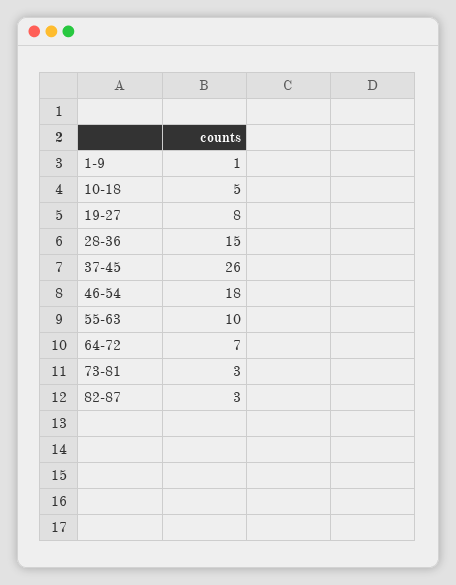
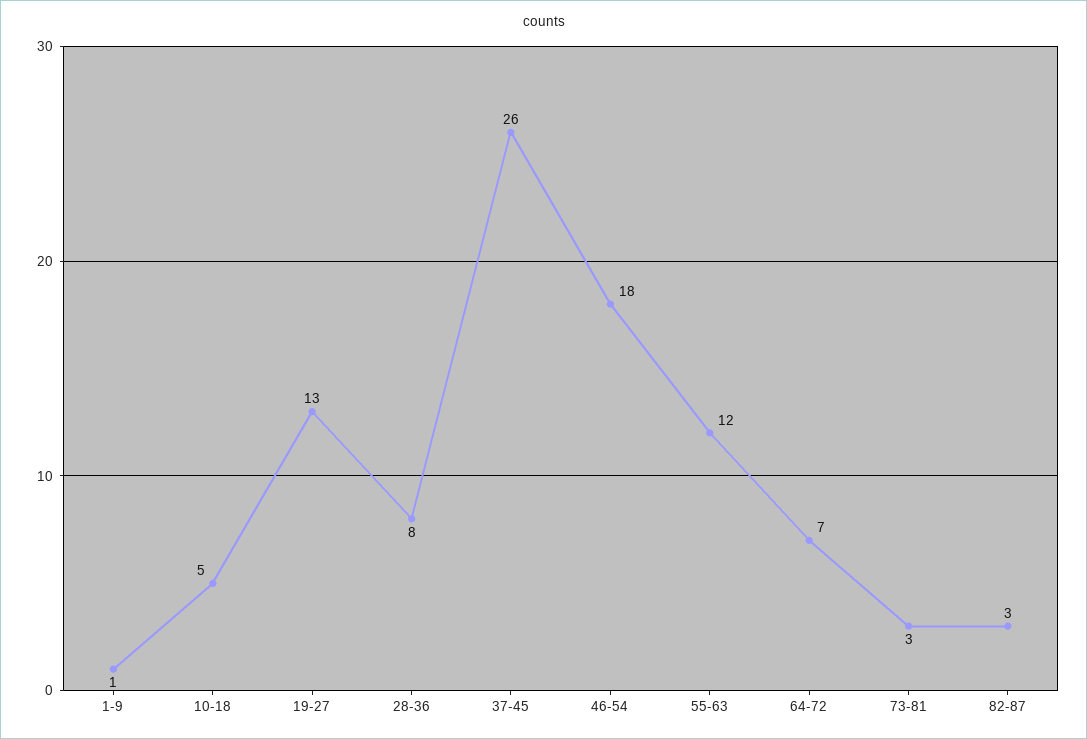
19-27: 8 -> 13
28-36: 15 -> 8
55-63: 10 -> 12

